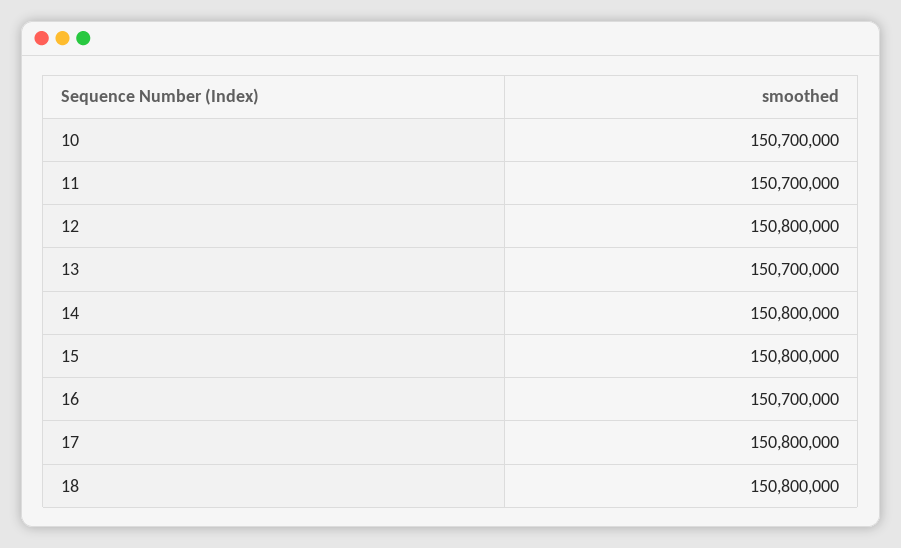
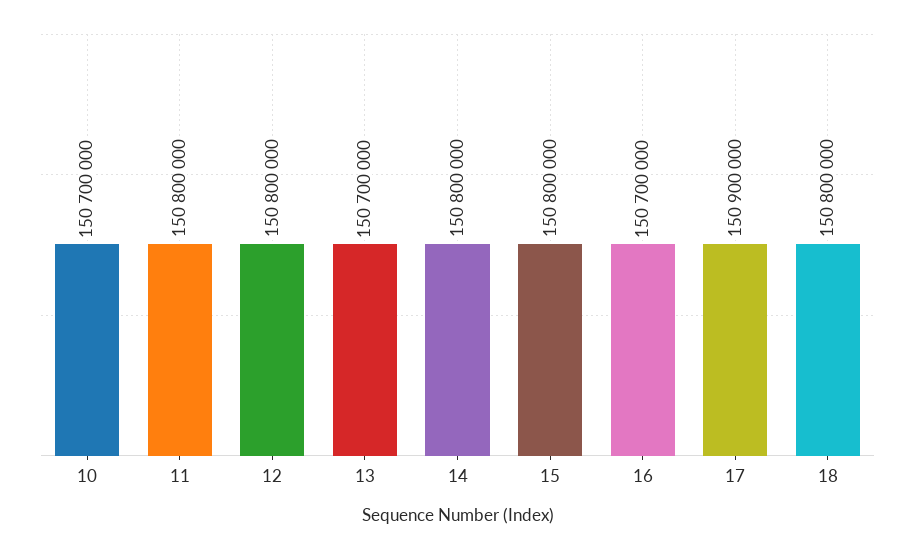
11: 150700000 -> 150800000
17: 150800000 -> 150900000

